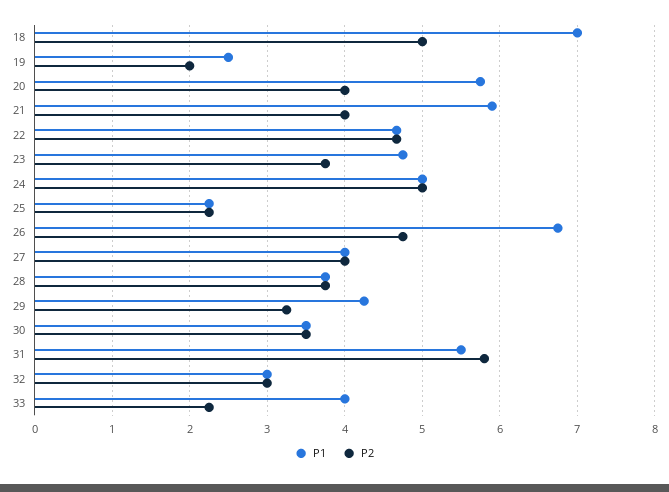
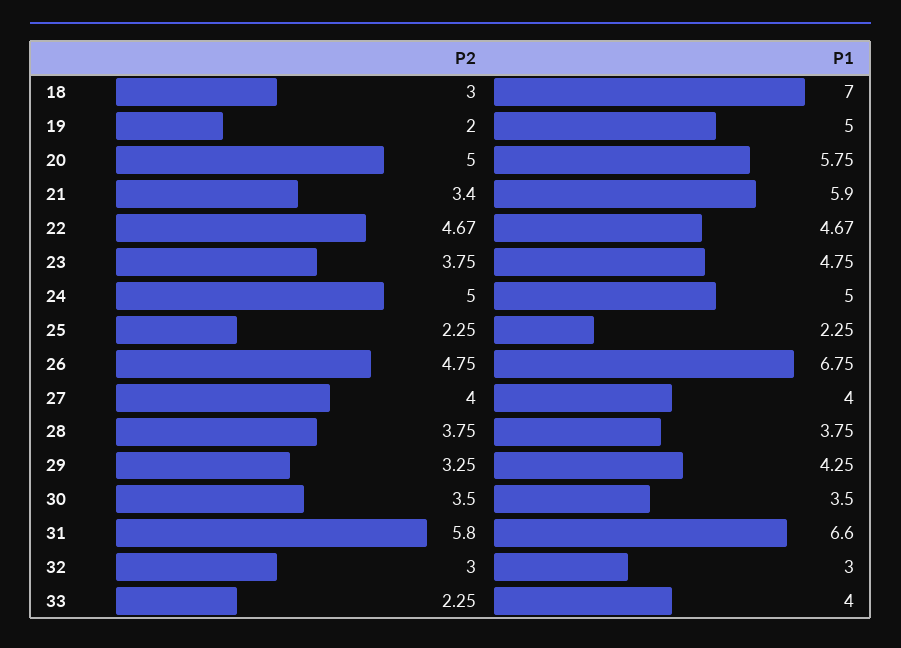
P2, 18: 5 -> 3
P1, 19: 2.5 -> 5
P2, 20: 4 -> 5
P2, 21: 4 -> 3.4
P1, 31: 5.5 -> 6.6

